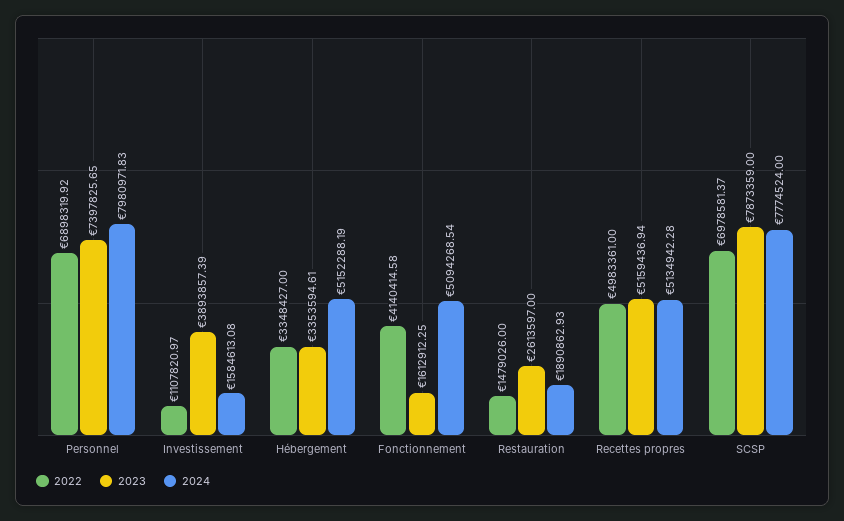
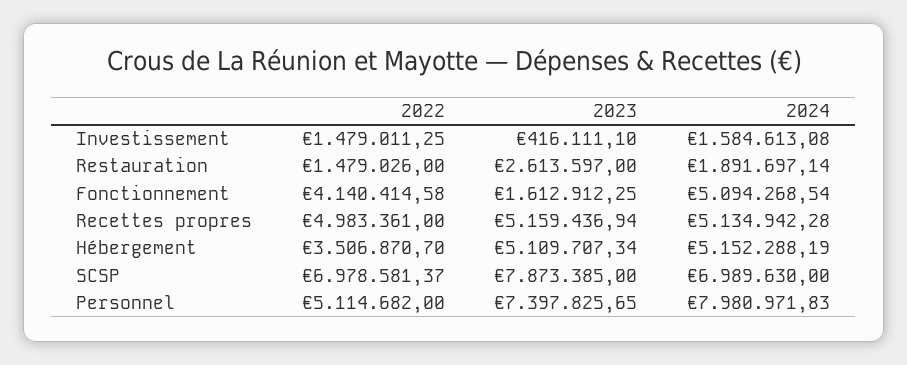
2022, Personnel: 6898319.92 -> 5114682
2022, Investissement: 1107820.97 -> 1479011.25
2023, Investissement: 3893857.39 -> 416111.1
2022, Hébergement: 3348427 -> 3506870.7
2023, Hébergement: 3353594.61 -> 5109707.34
2024, Restauration: 1890862.93 -> 1891697.14
2023, SCSP: 7873359 -> 7873385
2024, SCSP: 7774524 -> 6989630

